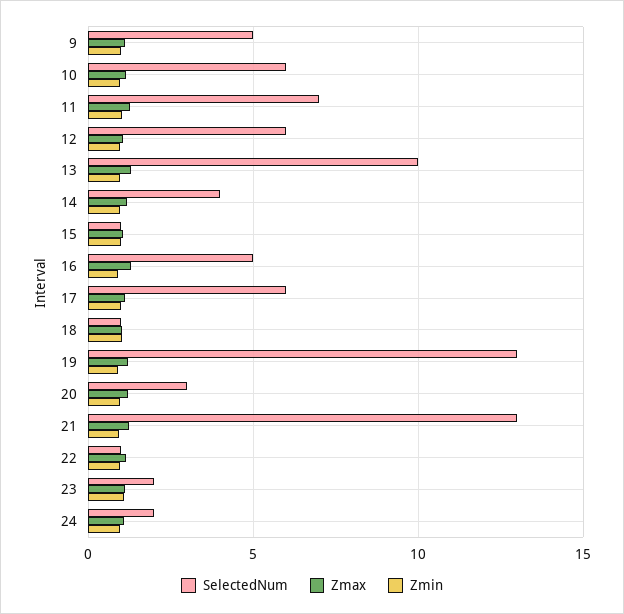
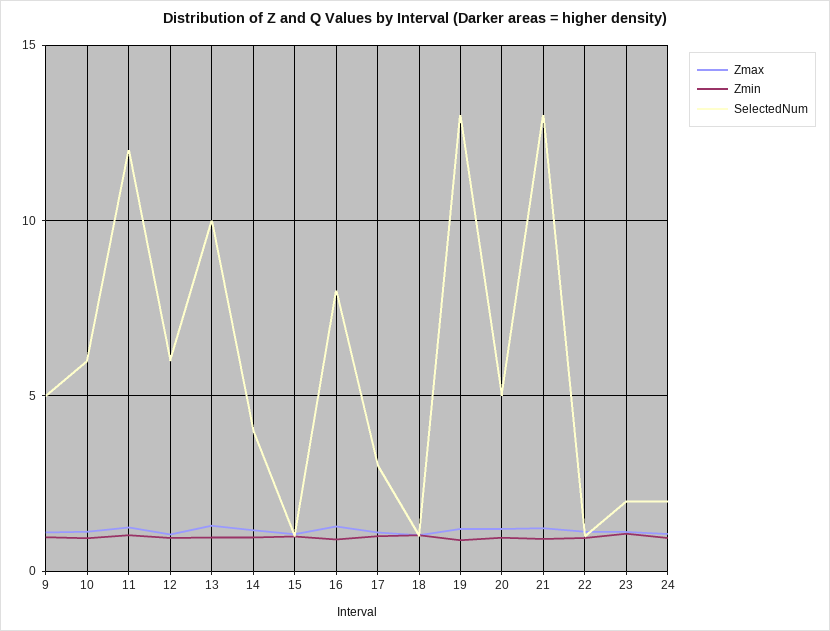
SelectedNum, 11: 7 -> 12
SelectedNum, 16: 5 -> 8
SelectedNum, 17: 6 -> 3
SelectedNum, 20: 3 -> 5

